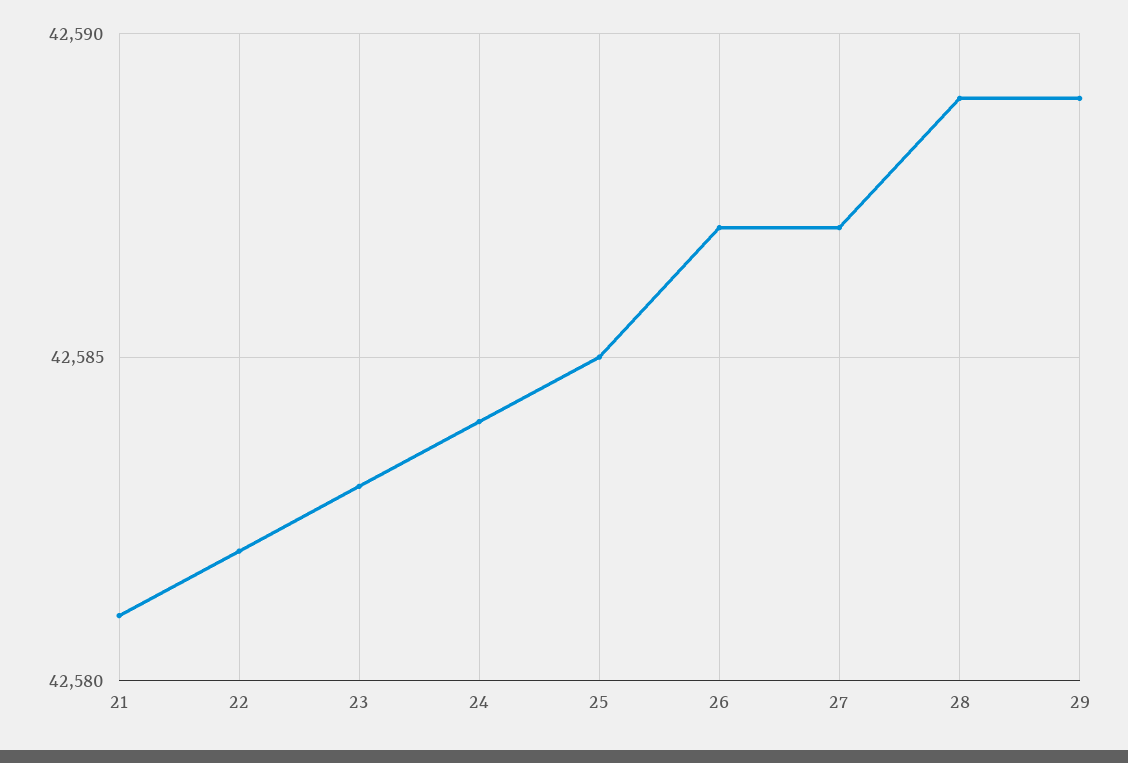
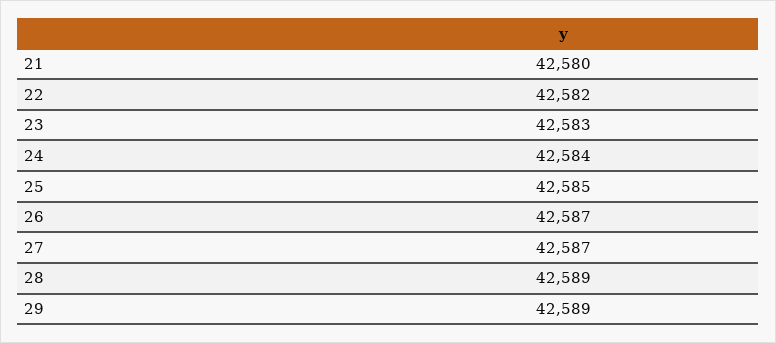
21: 42581 -> 42580

